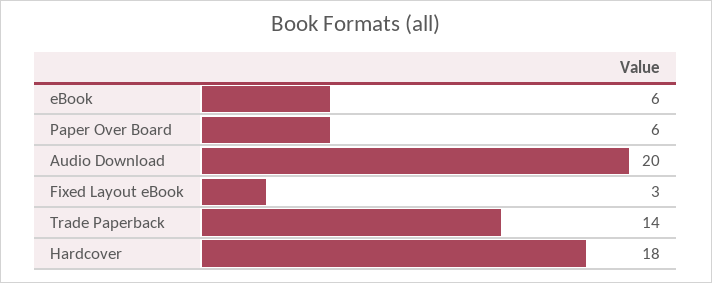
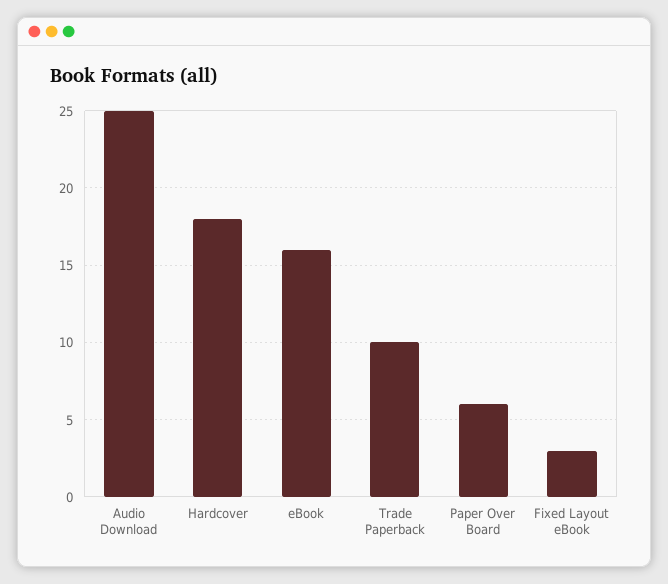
eBook: 6 -> 16
Audio Download: 20 -> 25
Trade Paperback: 14 -> 10

